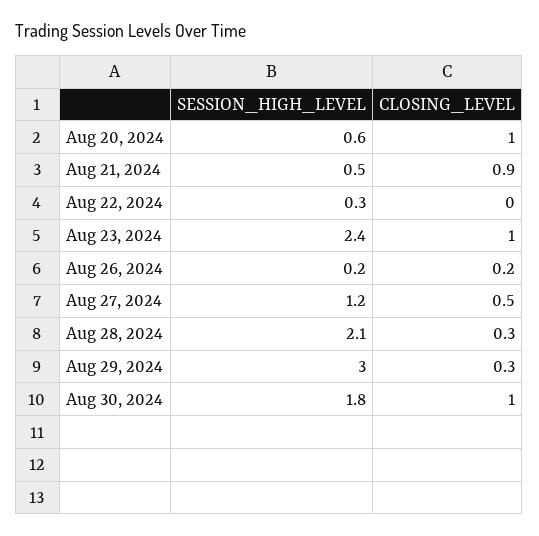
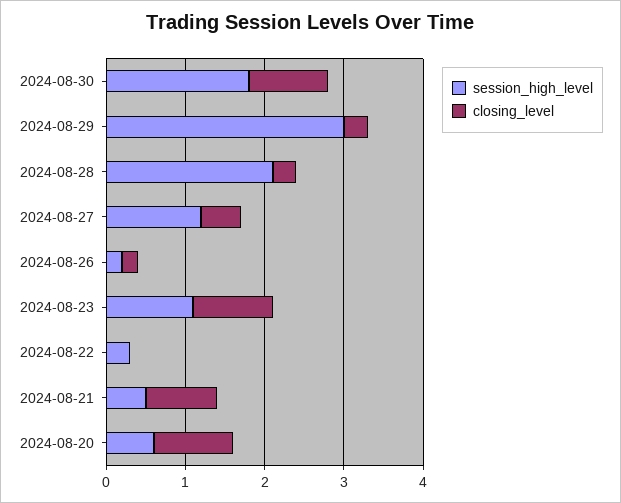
SESSION_HIGH_LEVEL, Aug 23, 2024: 2.4 -> 1

